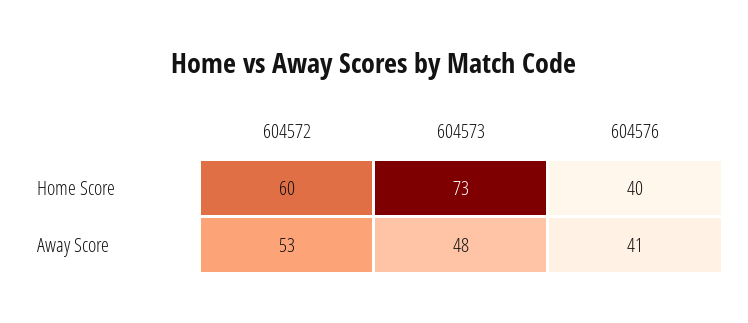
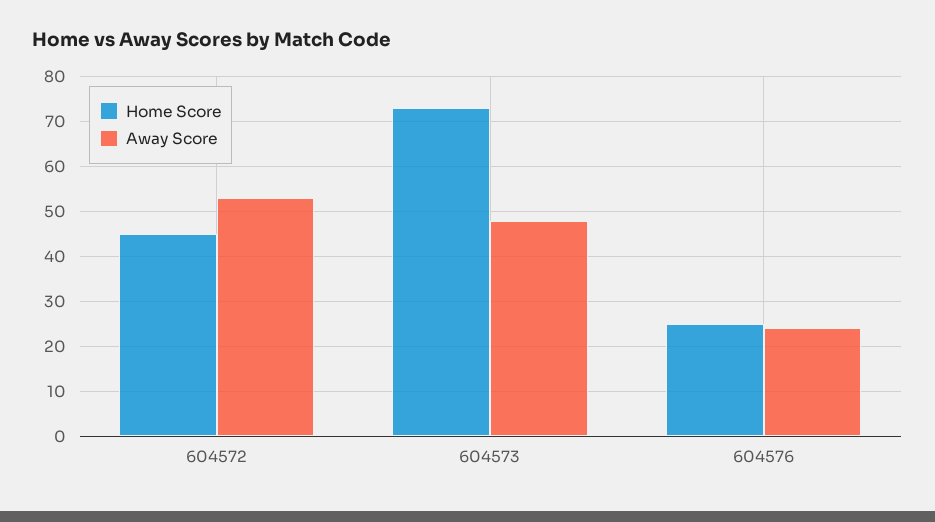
Home Score, 604572: 60 -> 45
Home Score, 604576: 40 -> 25
Away Score, 604576: 41 -> 25

